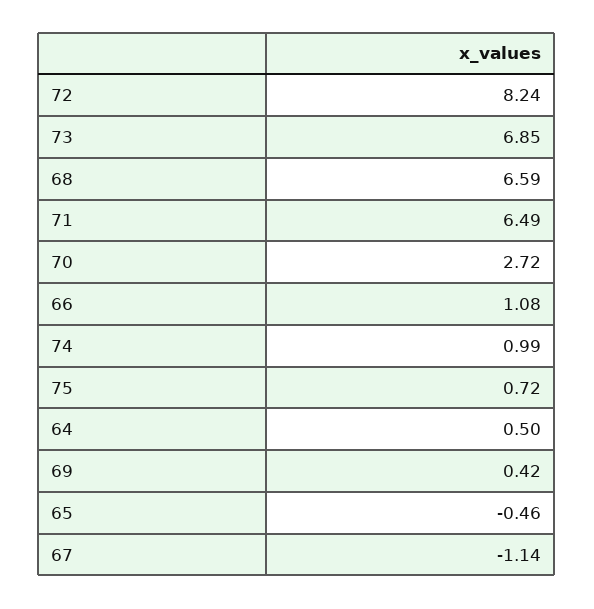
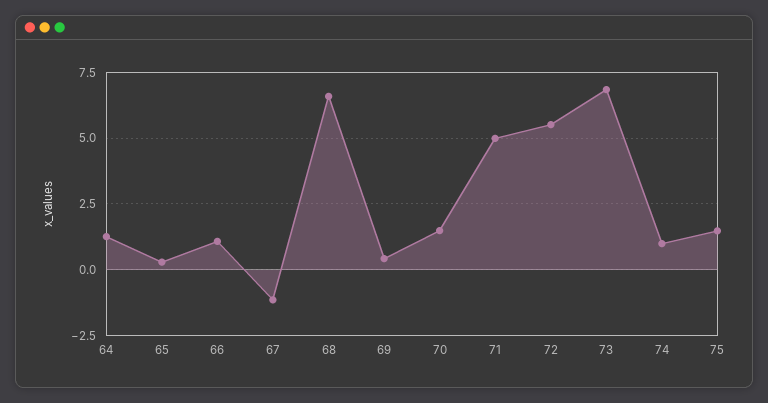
72: 8.24 -> 5.5
71: 6.49 -> 5
70: 2.72 -> 1.5
75: 0.72 -> 1.5
64: 0.5 -> 1.25
65: -0.46 -> 0.25

